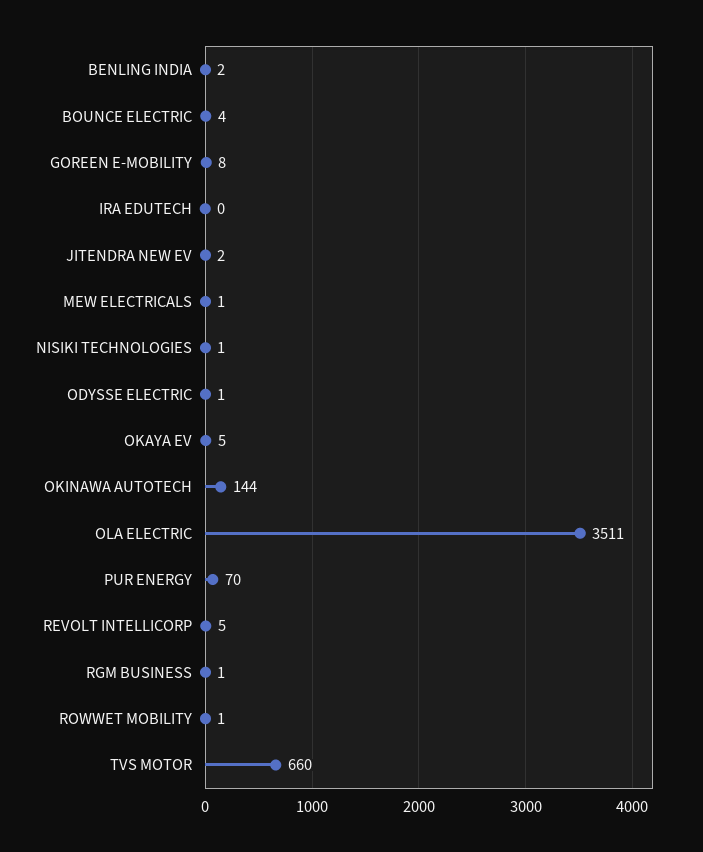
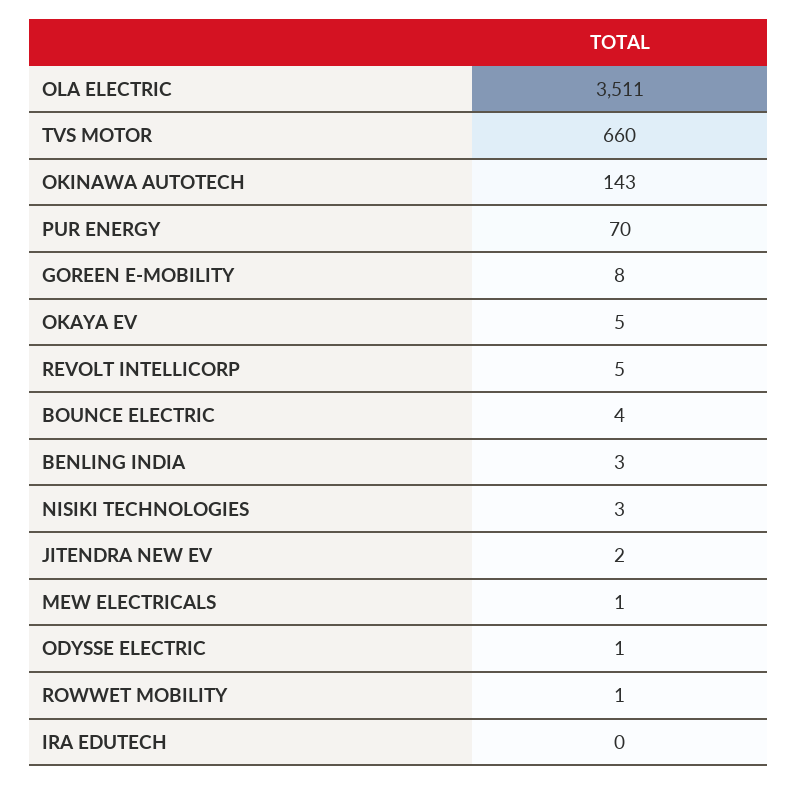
BENLING INDIA: 2 -> 3
NISIKI TECHNOLOGIES: 1 -> 3
OKINAWA AUTOTECH: 144 -> 143
RGM BUSINESS: 1 -> none

